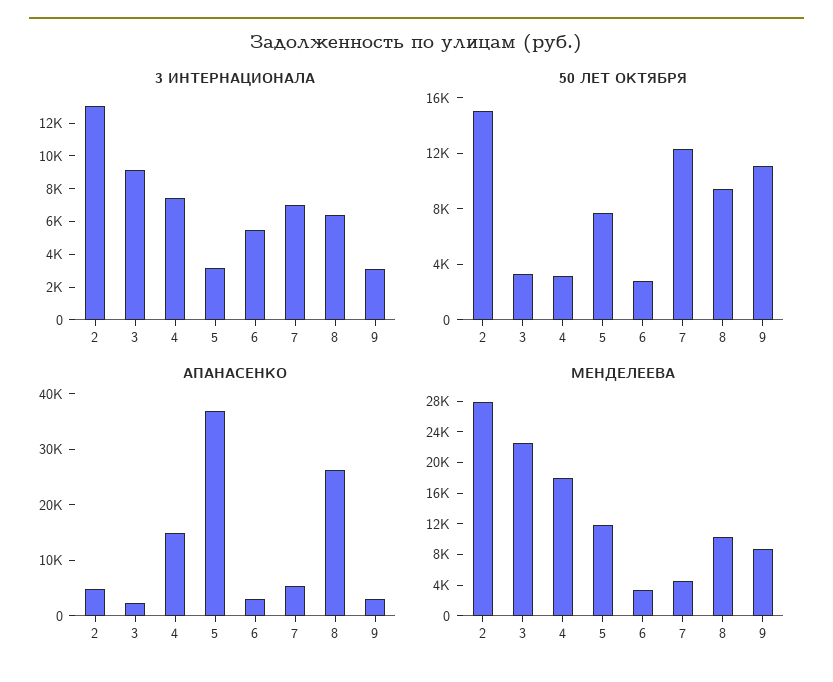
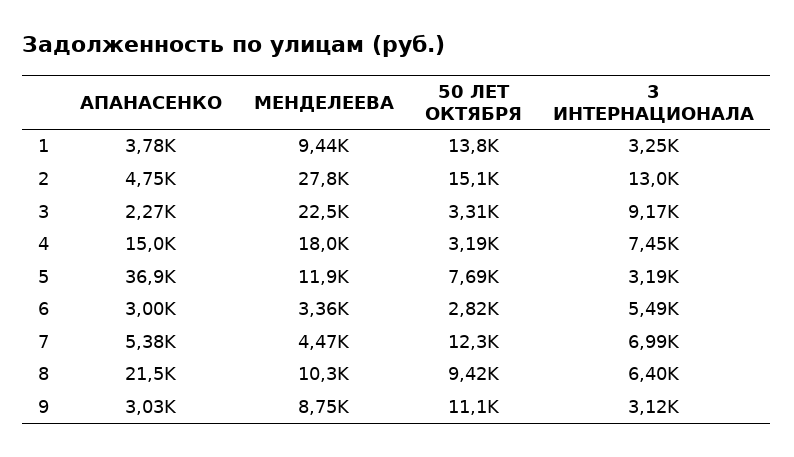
АПАНАСЕНКО, 8: 26000 -> 21500
АПАНАСЕНКО, 1: none -> 3780
МЕНДЕЛЕЕВА, 1: none -> 9440
50 ЛЕТ ОКТЯБРЯ, 1: none -> 13800
3 ИНТЕРНАЦИОНАЛА, 1: none -> 3250

